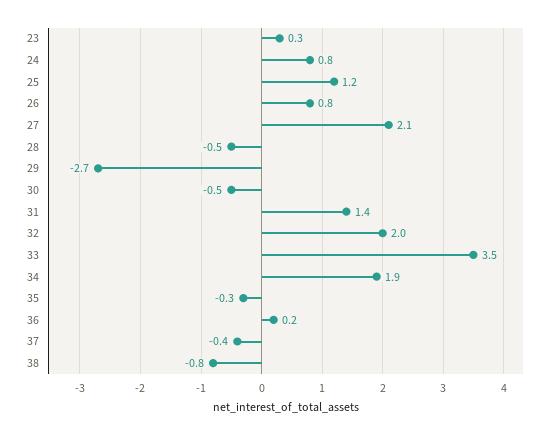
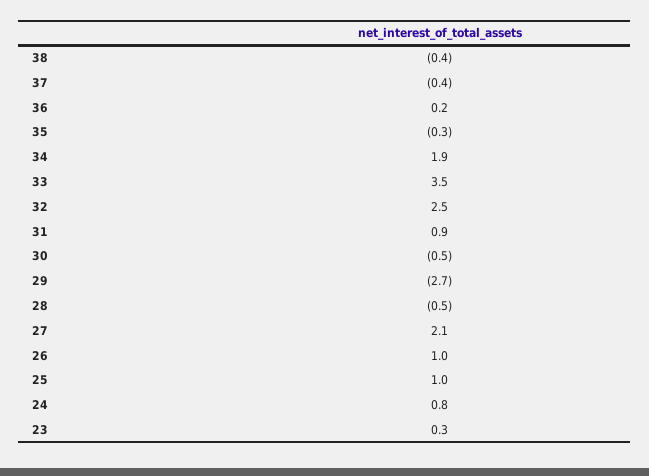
25: 1.2 -> 1
26: 0.8 -> 1
31: 1.4 -> 0.9
32: 2 -> 2.5
38: -0.8 -> -0.4

